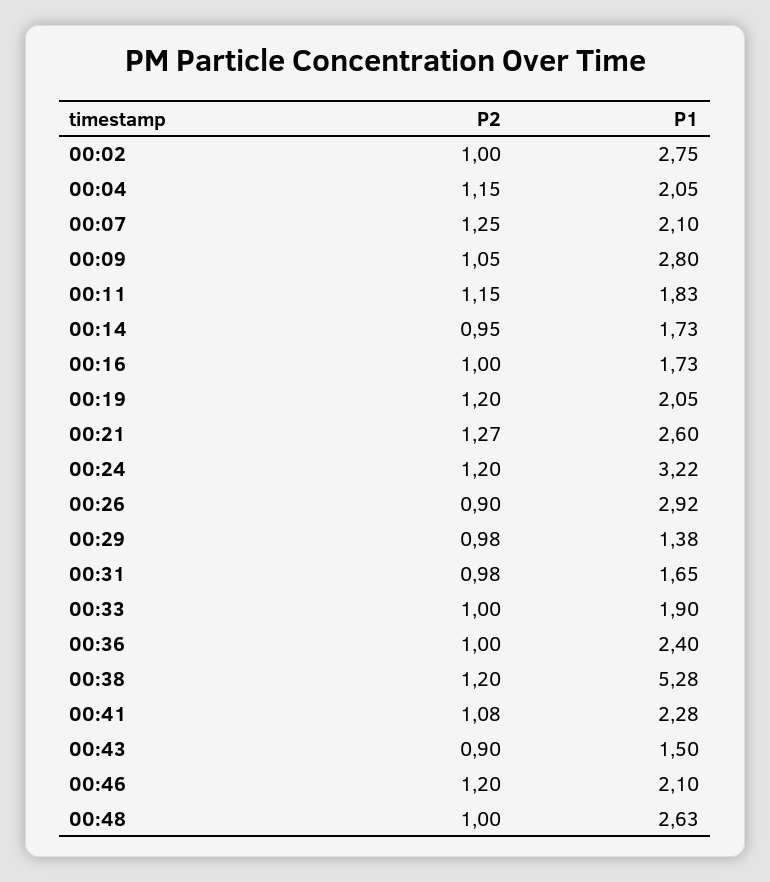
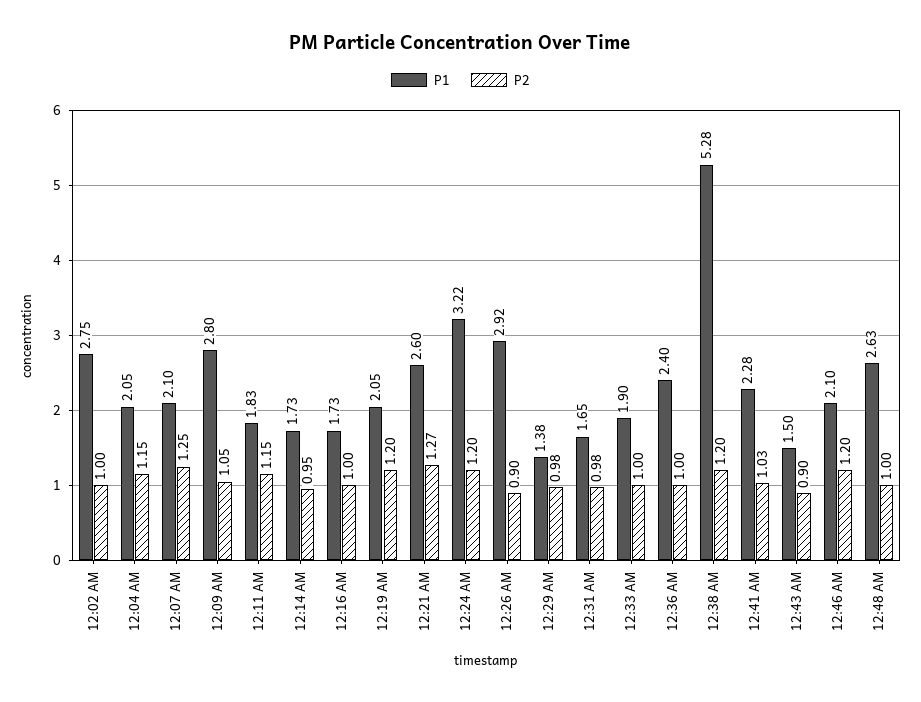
P2, 00:41: 1.08 -> 1.03

